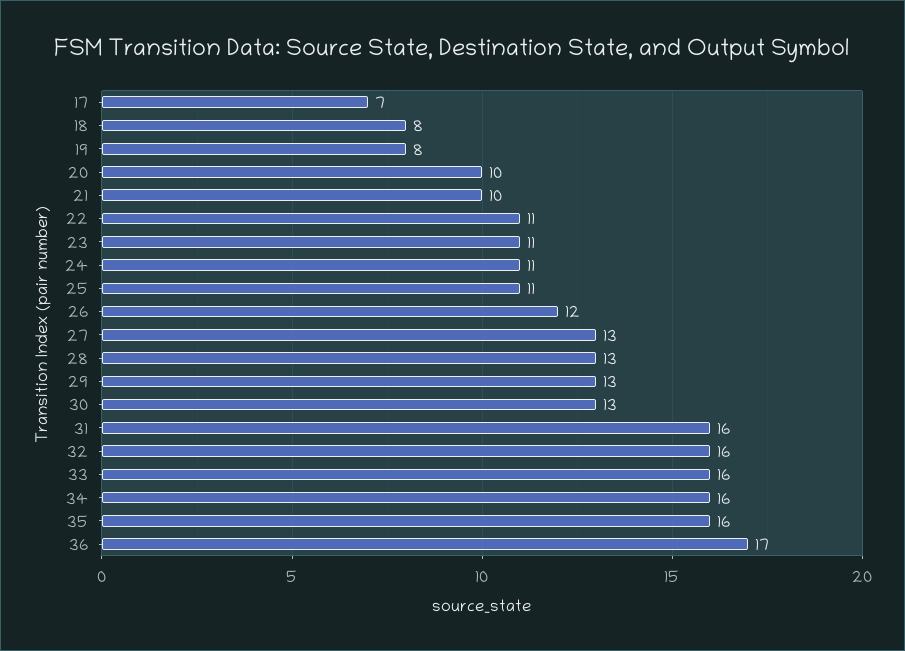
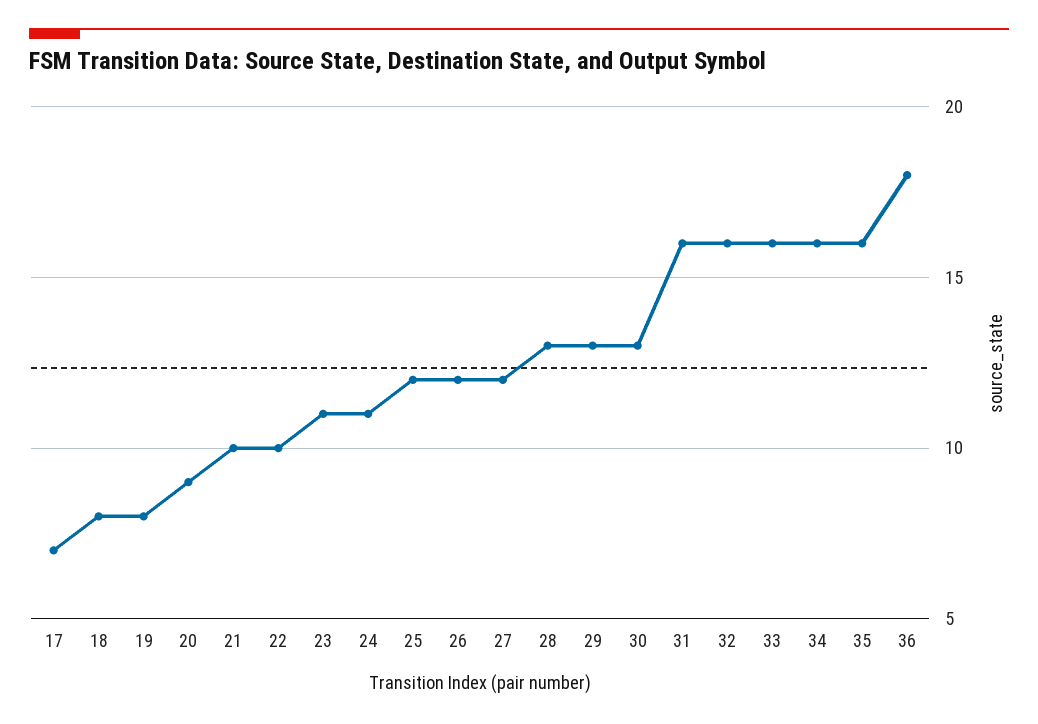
20: 10 -> 9
22: 11 -> 10
25: 11 -> 12
27: 13 -> 12
36: 17 -> 18

